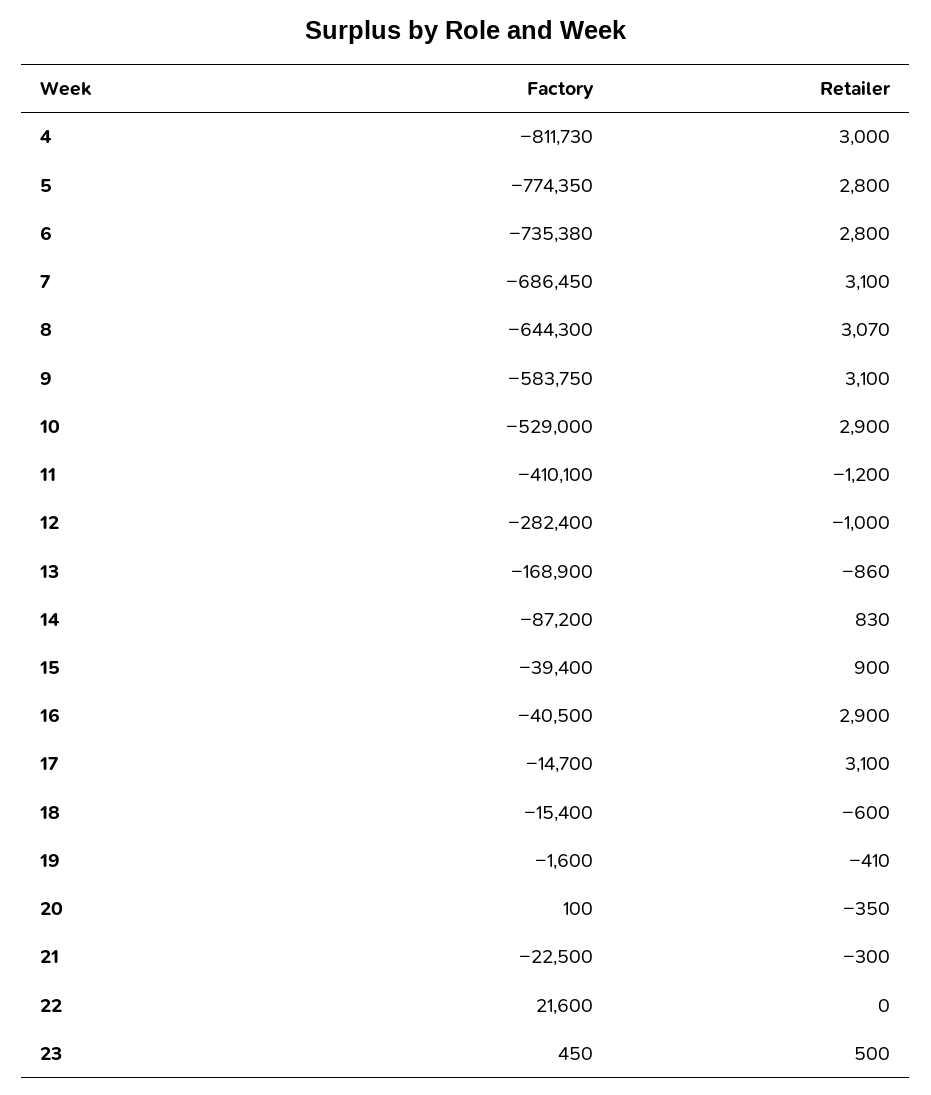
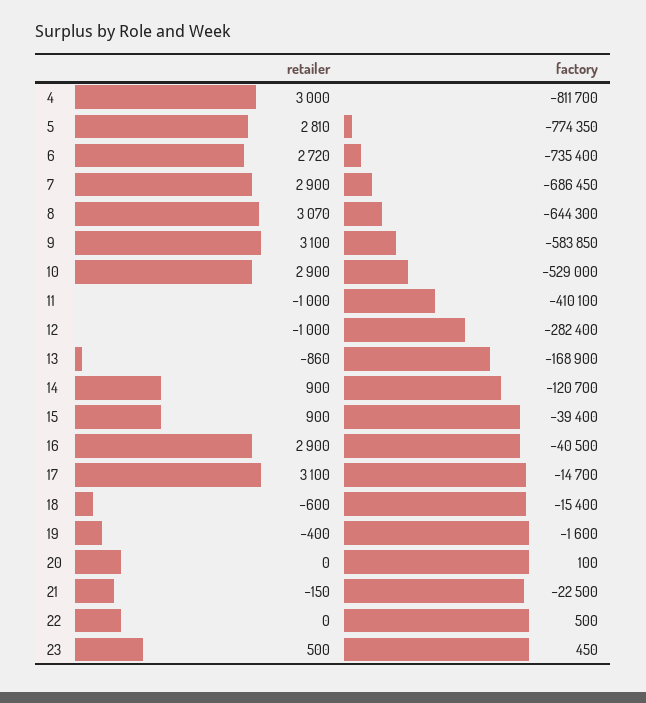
Factory, 4: -811730 -> -811700
Retailer, 5: 2800 -> 2810
Factory, 6: -735380 -> -735400
Retailer, 6: 2800 -> 2720
Retailer, 7: 3100 -> 2900
Factory, 9: -583750 -> -583850
Retailer, 11: -1200 -> -1000
Factory, 14: -87200 -> -120700
Retailer, 14: 830 -> 900
Retailer, 19: -410 -> -400
Retailer, 20: -350 -> 0
Retailer, 21: -300 -> -150
Factory, 22: 21600 -> 500

